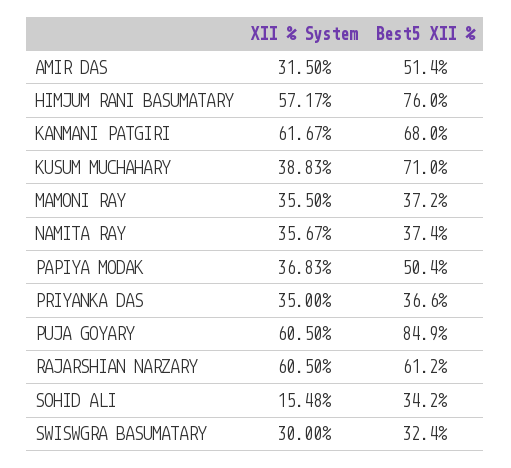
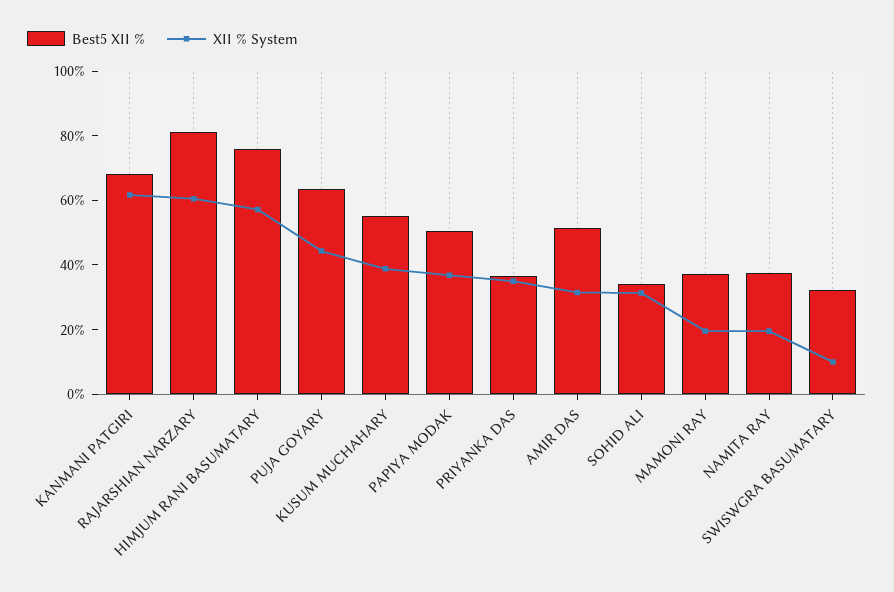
Best5 XII %, KUSUM MUCHAHARY: 71 -> 55
XII % System, MAMONI RAY: 35.5 -> 20
XII % System, NAMITA RAY: 35.67 -> 20
XII % System, PUJA GOYARY: 60.5 -> 45
Best5 XII %, PUJA GOYARY: 84.9 -> 65
Best5 XII %, RAJARSHIAN NARZARY: 61.2 -> 80
XII % System, SOHID ALI: 15.48 -> 30
XII % System, SWISWGRA BASUMATARY: 30 -> 10

